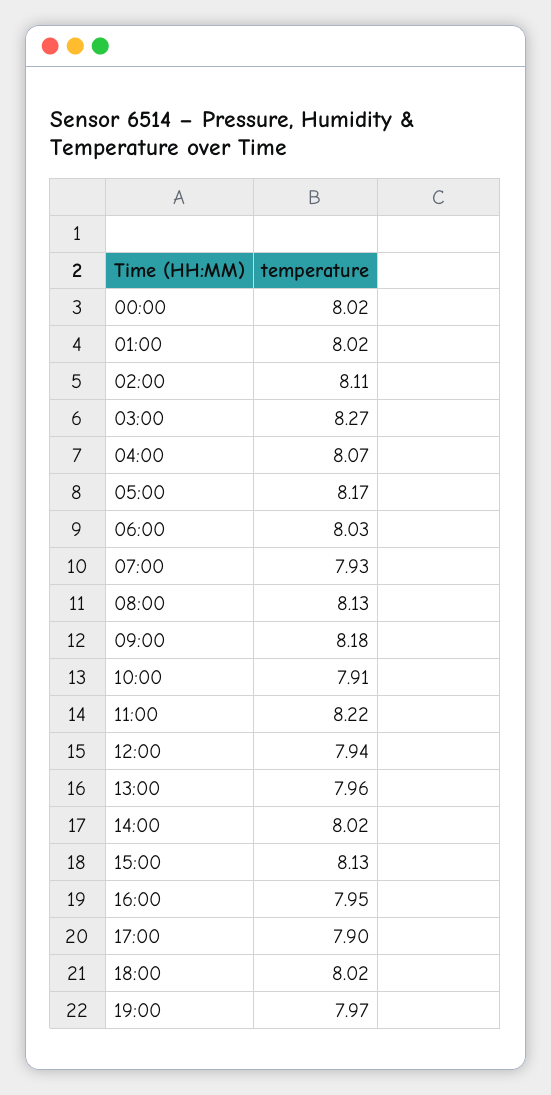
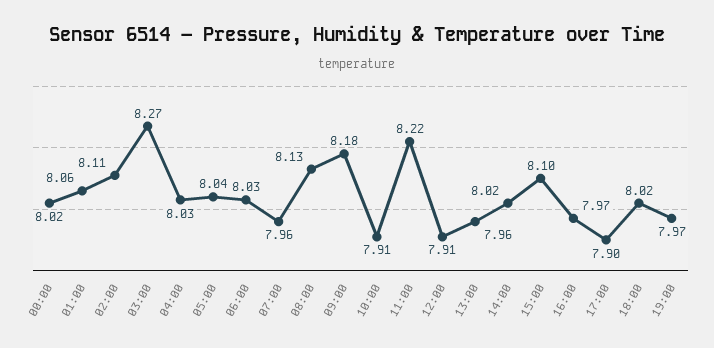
01:00: 8.02 -> 8.06
04:00: 8.07 -> 8.03
05:00: 8.17 -> 8.04
07:00: 7.93 -> 7.96
12:00: 7.94 -> 7.91
15:00: 8.13 -> 8.1
16:00: 7.95 -> 7.97

